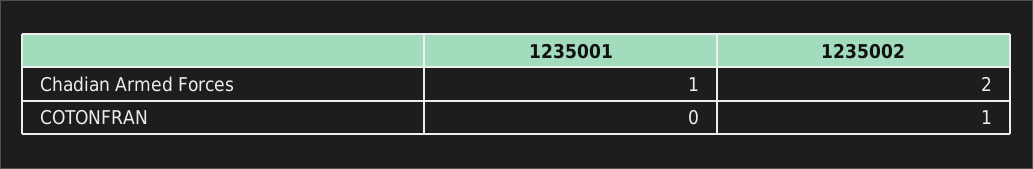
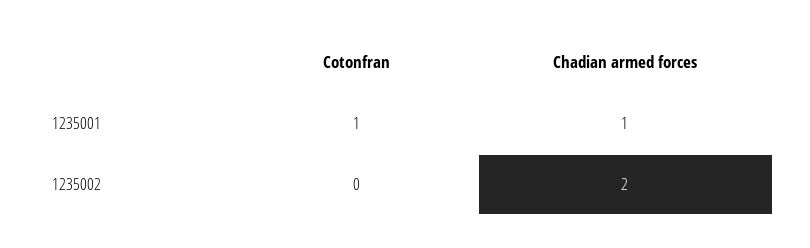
1235001, COTONFRAN: 0 -> 1
1235002, COTONFRAN: 1 -> 0

